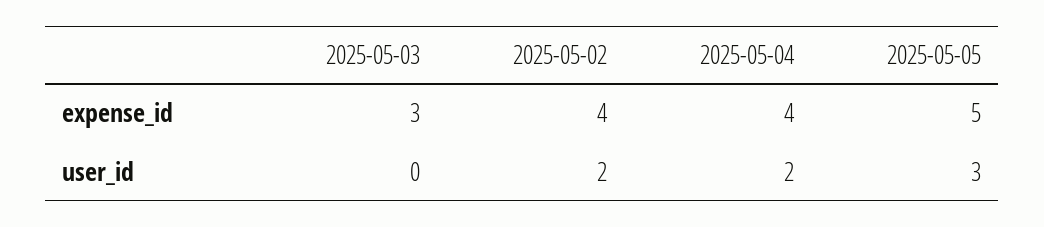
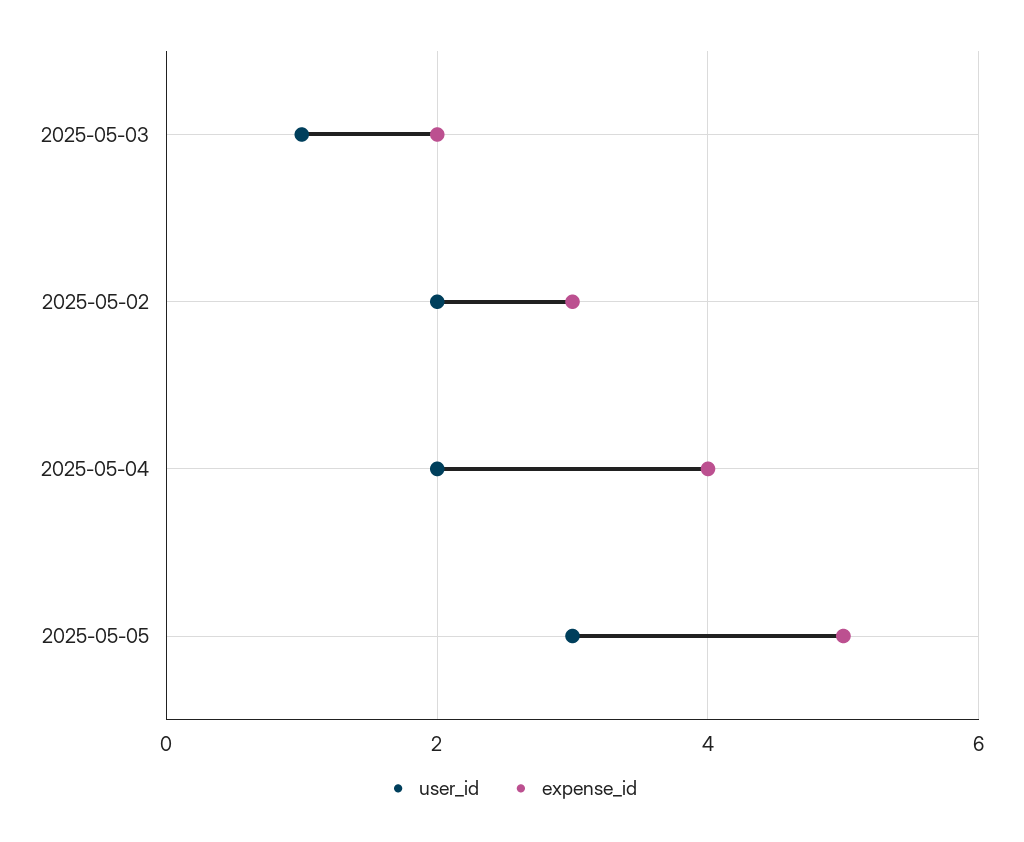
expense_id, 2025-05-03: 3 -> 2
expense_id, 2025-05-02: 4 -> 3
user_id, 2025-05-03: 0 -> 1

